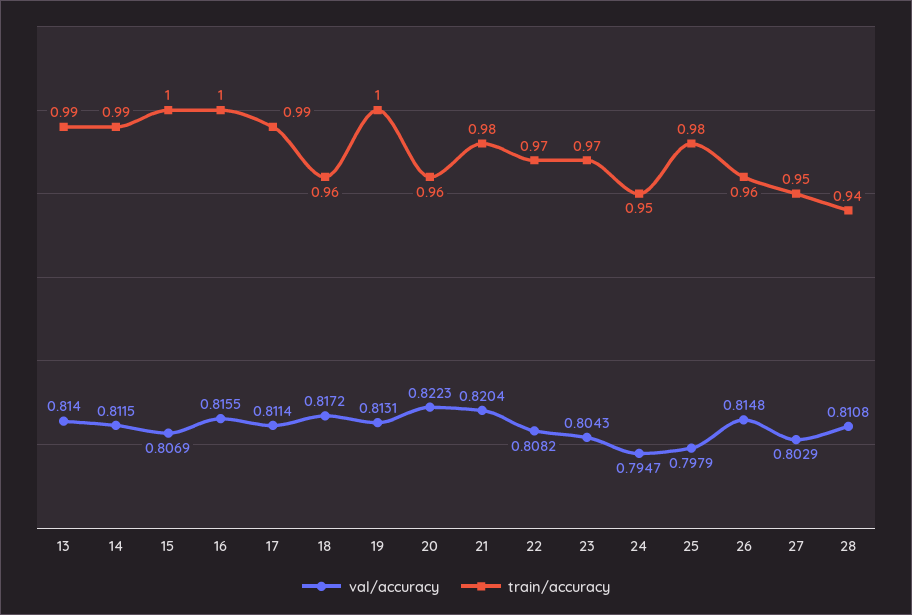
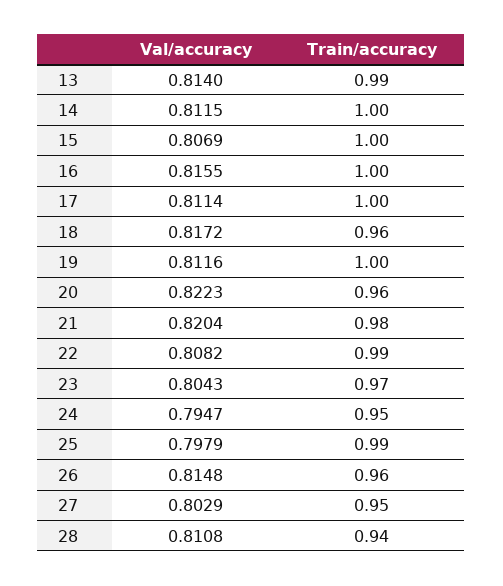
train/accuracy, 14: 0.99 -> 1
train/accuracy, 17: 0.99 -> 1
val/accuracy, 19: 0.8131 -> 0.8116
train/accuracy, 22: 0.97 -> 0.99
train/accuracy, 25: 0.98 -> 0.99

